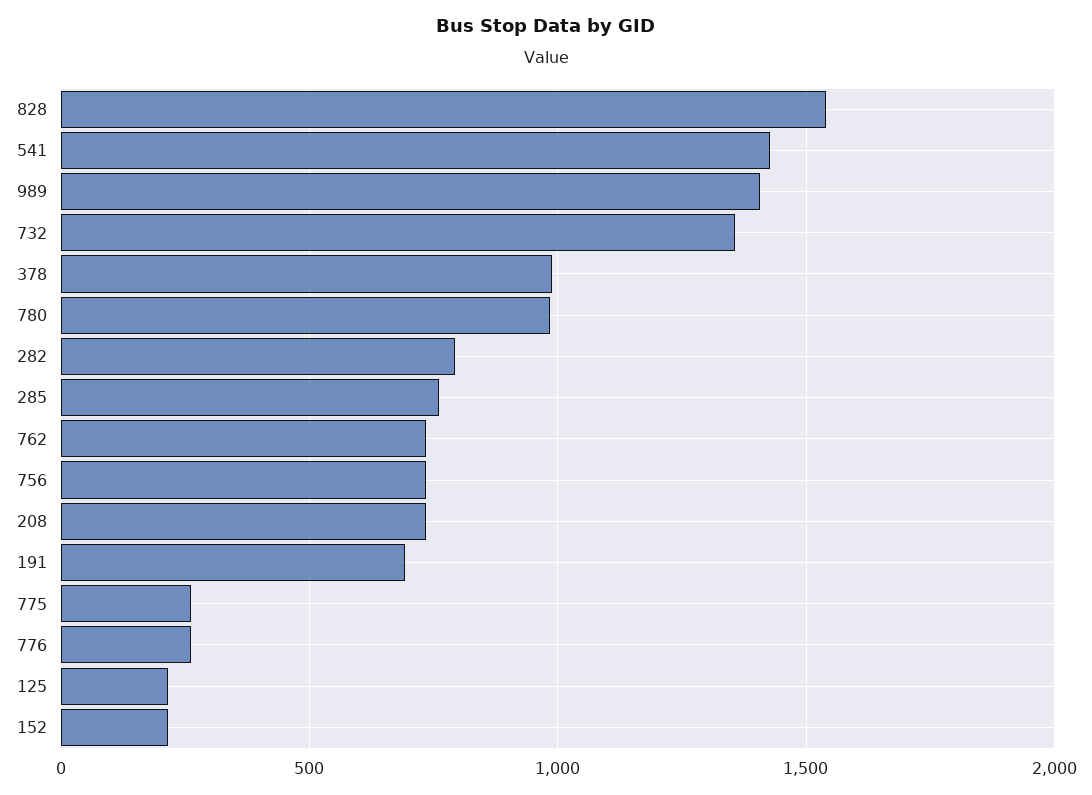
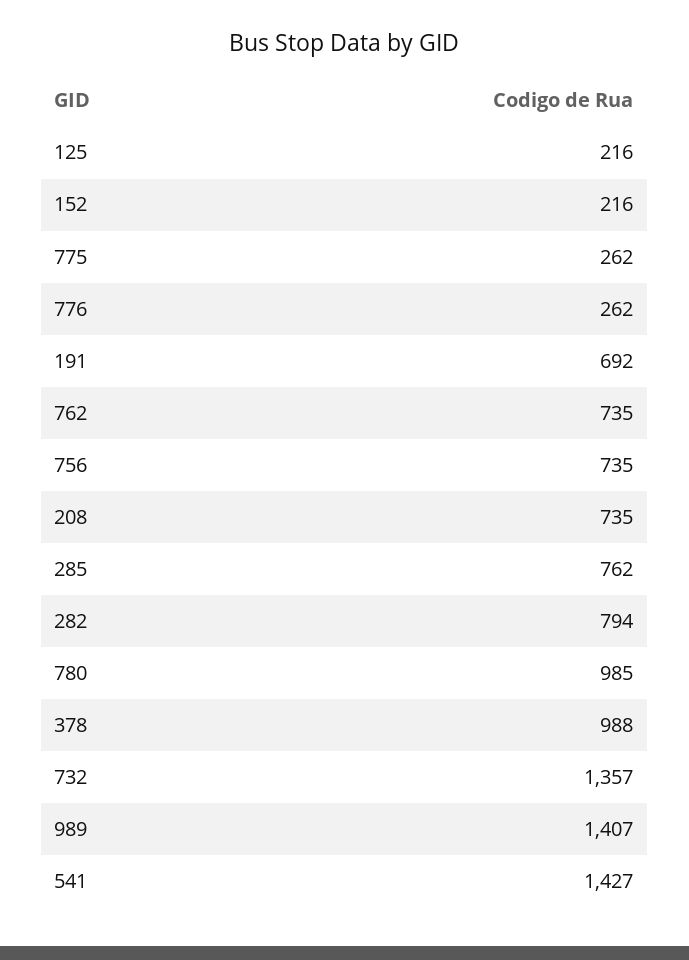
828: 1550 -> none

